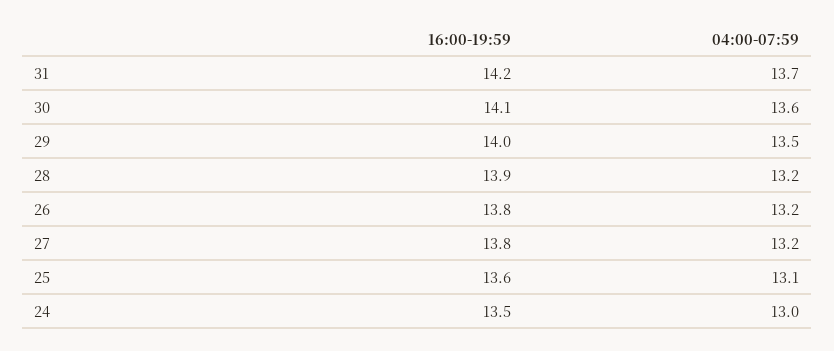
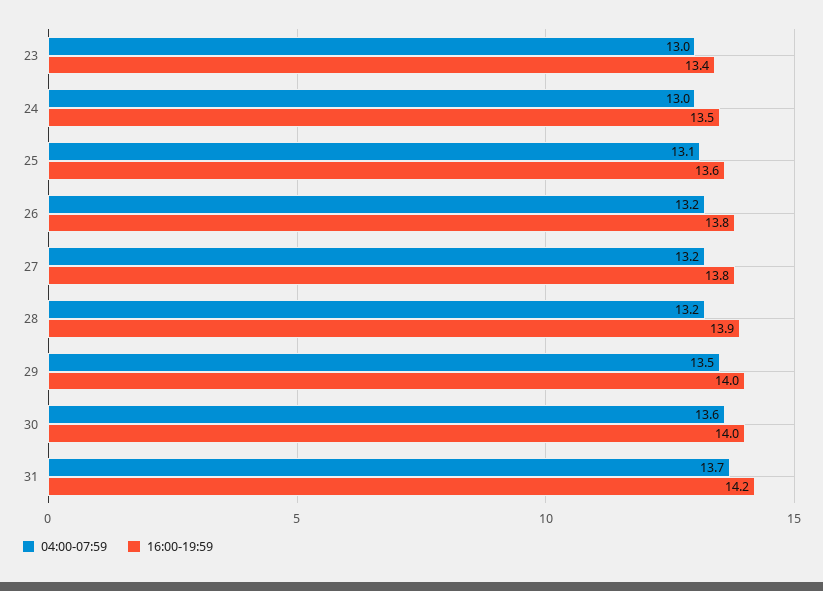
16:00-19:59, 30: 14.1 -> 14
04:00-07:59, 23: none -> 13
16:00-19:59, 23: none -> 13.4

